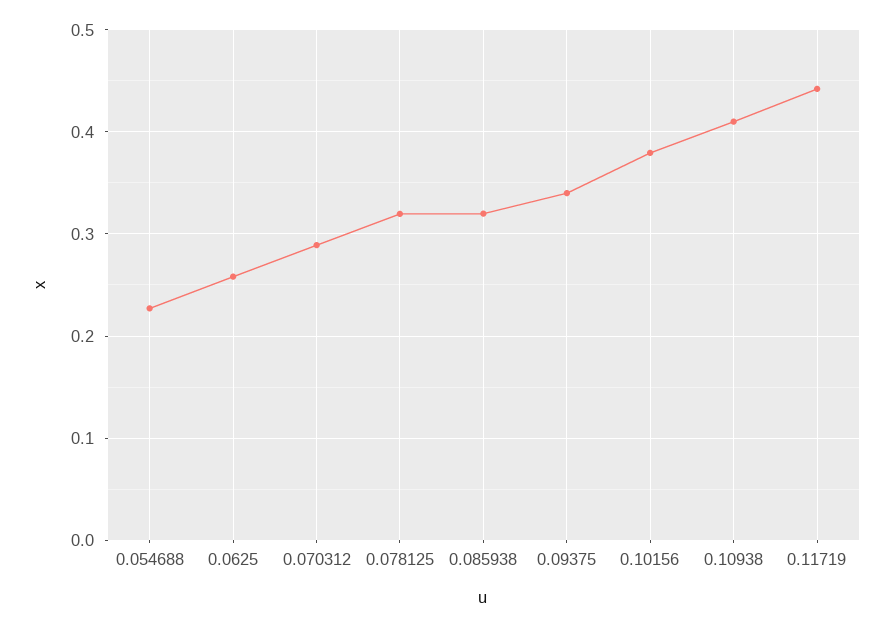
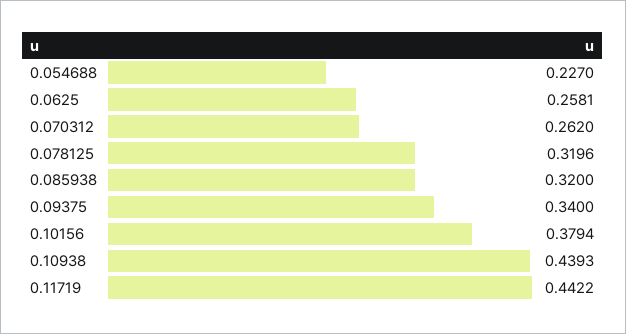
0.070312: 0.29 -> 0.262
0.10938: 0.41 -> 0.4393

